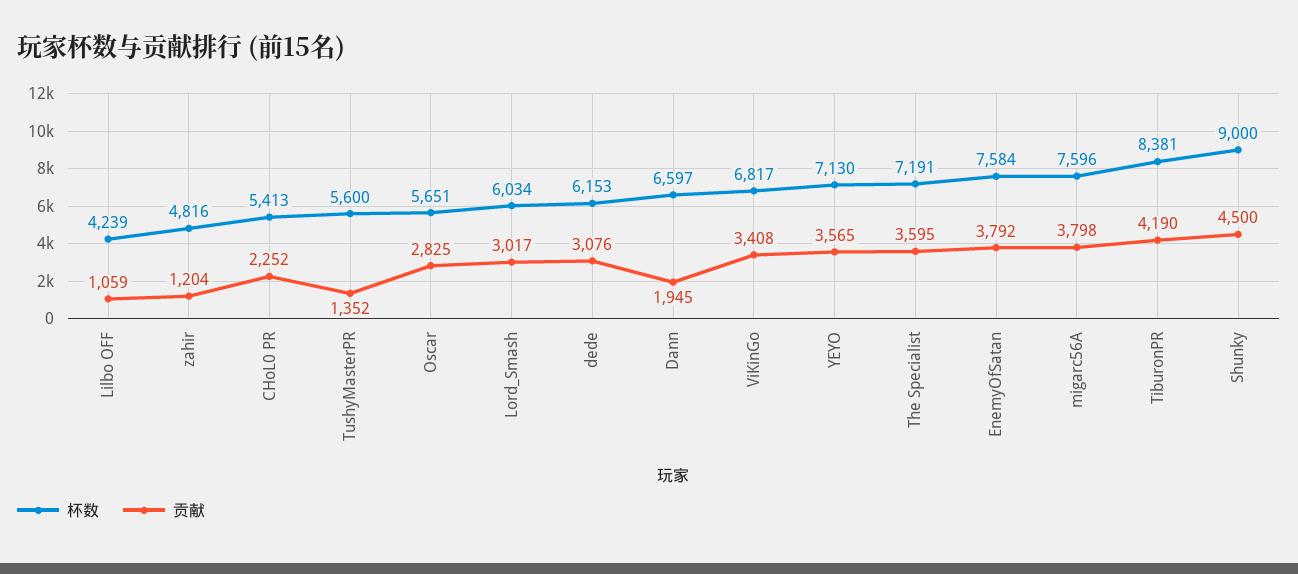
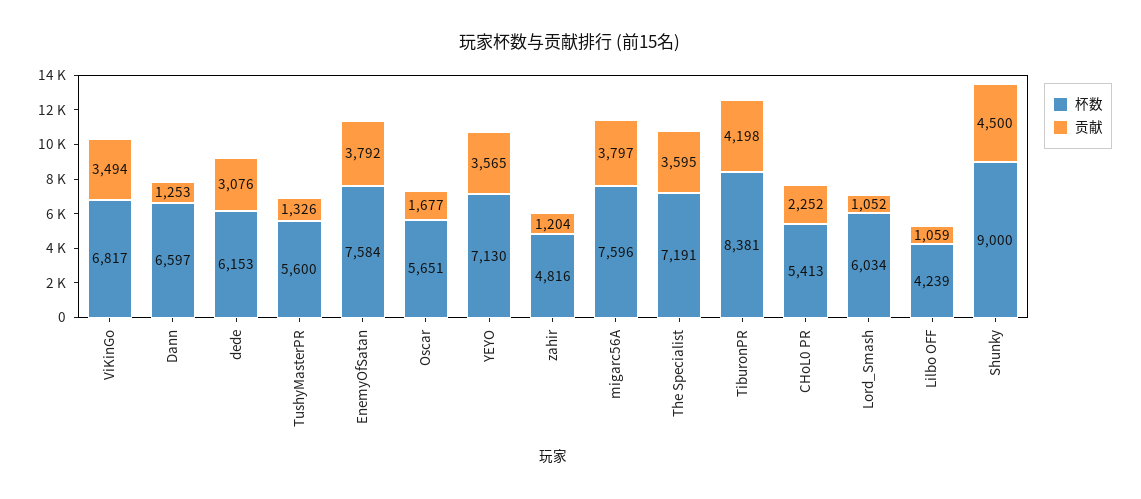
贡献, TushyMasterPR: 1352 -> 1326
贡献, Oscar: 2825 -> 1677
贡献, Lord_Smash: 3017 -> 1052
贡献, Dann: 1945 -> 1253
贡献, ViKinGo: 3408 -> 3494
贡献, migarc56A: 3798 -> 3797
贡献, TiburonPR: 4190 -> 4198

